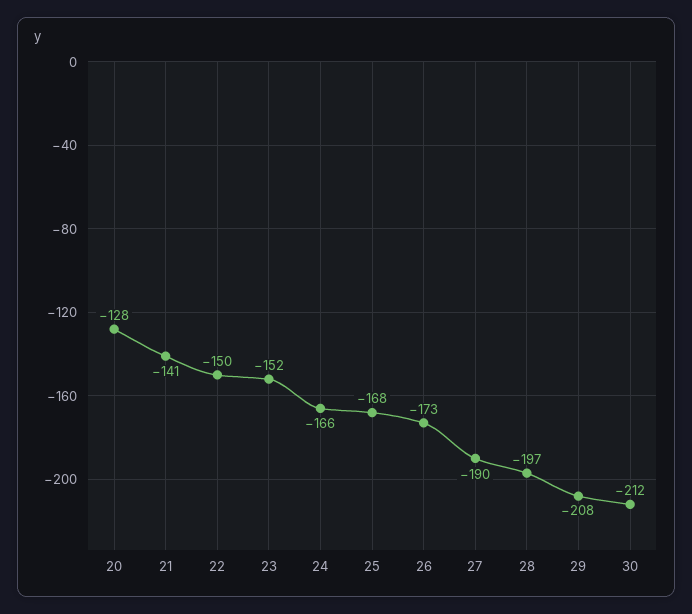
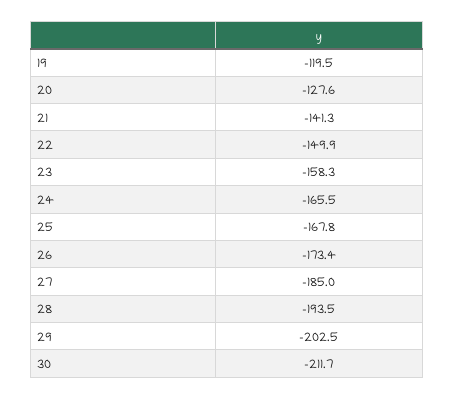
23: -152 -> -158.3
27: -190 -> -185
28: -197 -> -193.5
29: -208 -> -202.5
19: none -> -119.5

